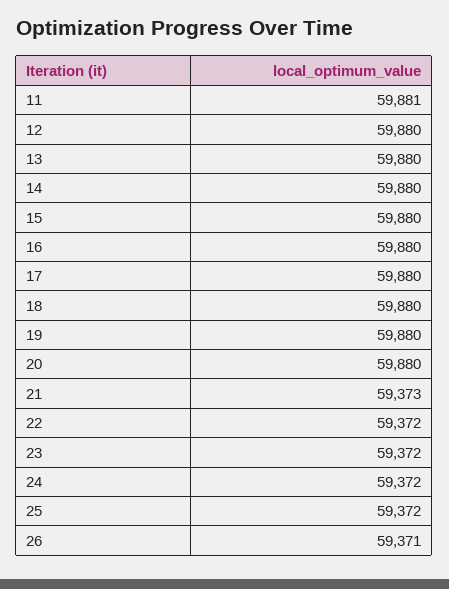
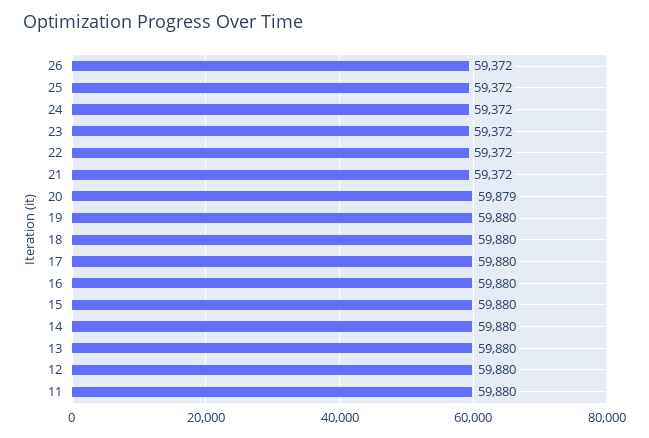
11: 59881 -> 59880
20: 59880 -> 59879
21: 59373 -> 59372
26: 59371 -> 59372

